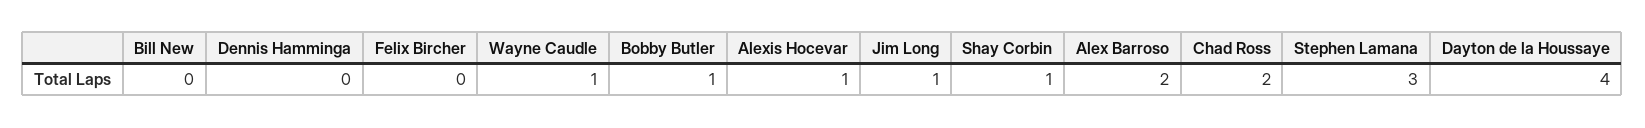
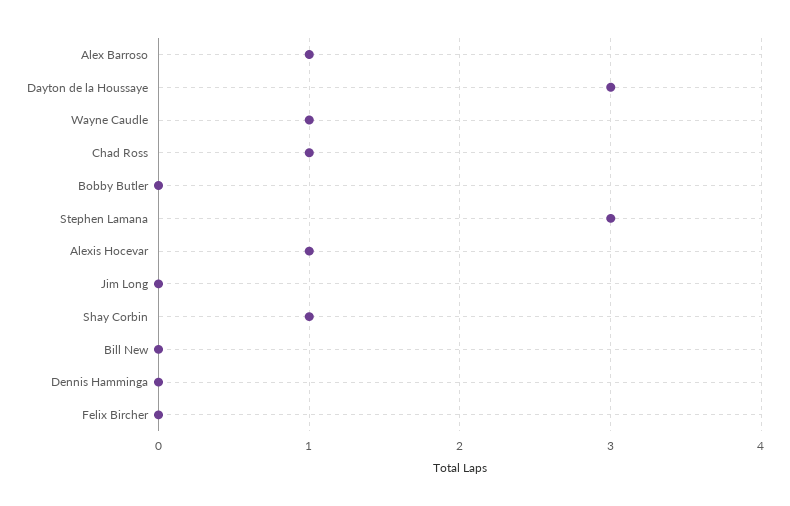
Bobby Butler: 1 -> 0
Jim Long: 1 -> 0
Alex Barroso: 2 -> 1
Chad Ross: 2 -> 1
Dayton de la Houssaye: 4 -> 3

